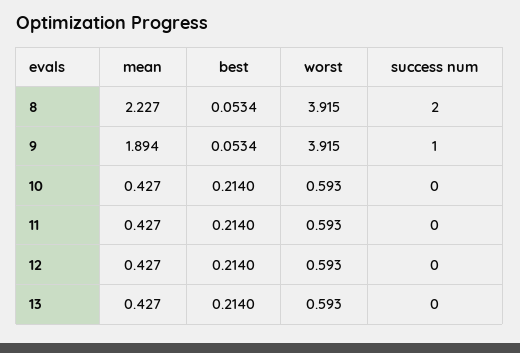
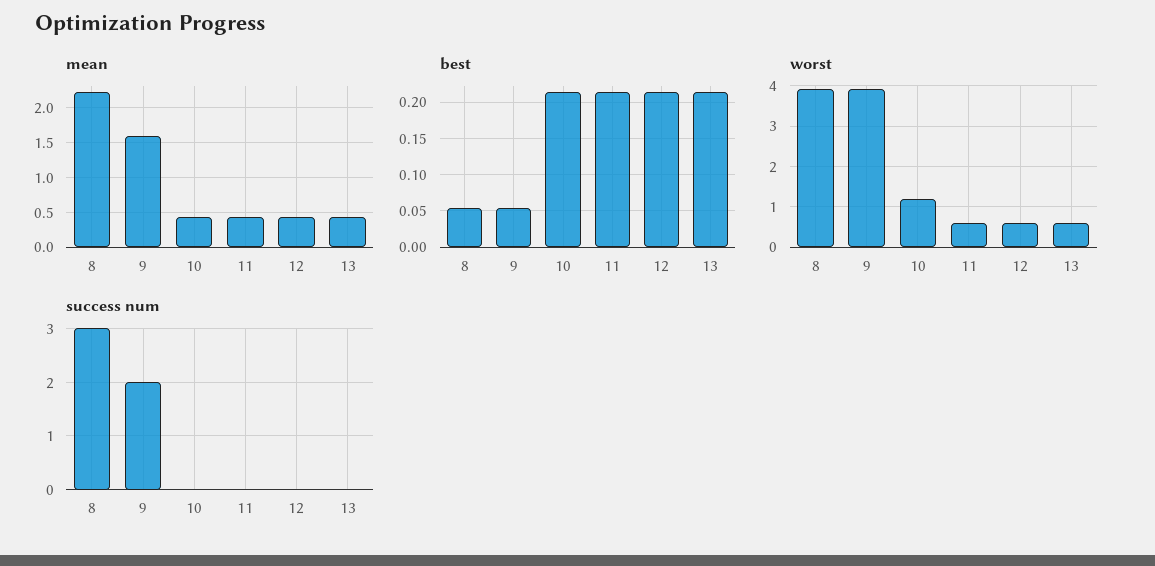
success num, 8: 2 -> 3
mean, 9: 1.894 -> 1.6
success num, 9: 1 -> 2
worst, 10: 0.593 -> 1.2

